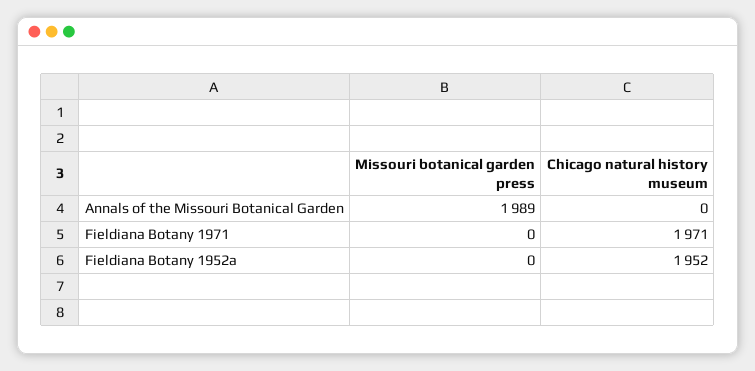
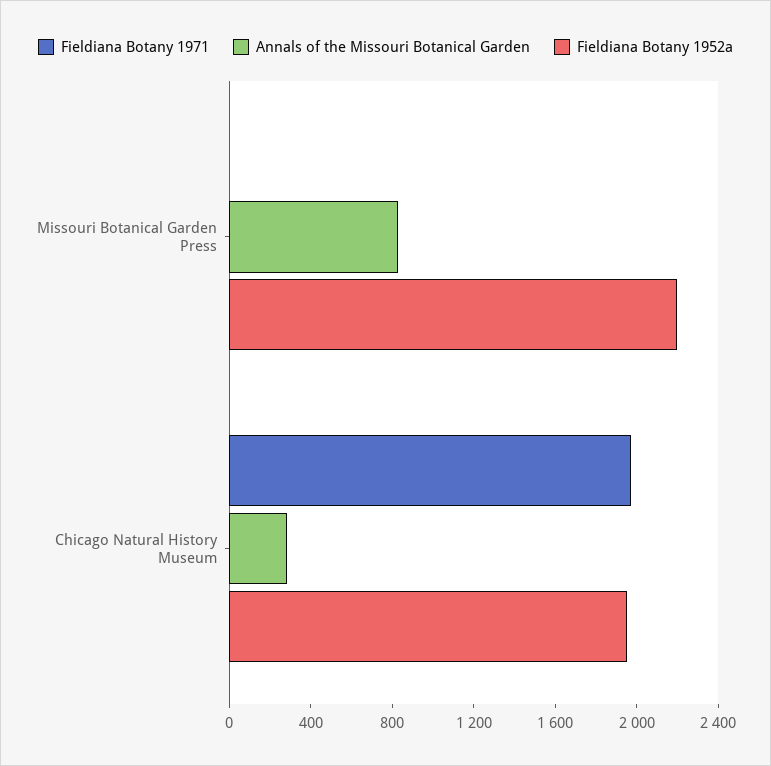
Annals of the Missouri Botanical Garden, Missouri botanical garden press: 1989 -> 800
Annals of the Missouri Botanical Garden, Chicago natural history museum: 0 -> 300
Fieldiana Botany 1952a, Missouri botanical garden press: 0 -> 2200

